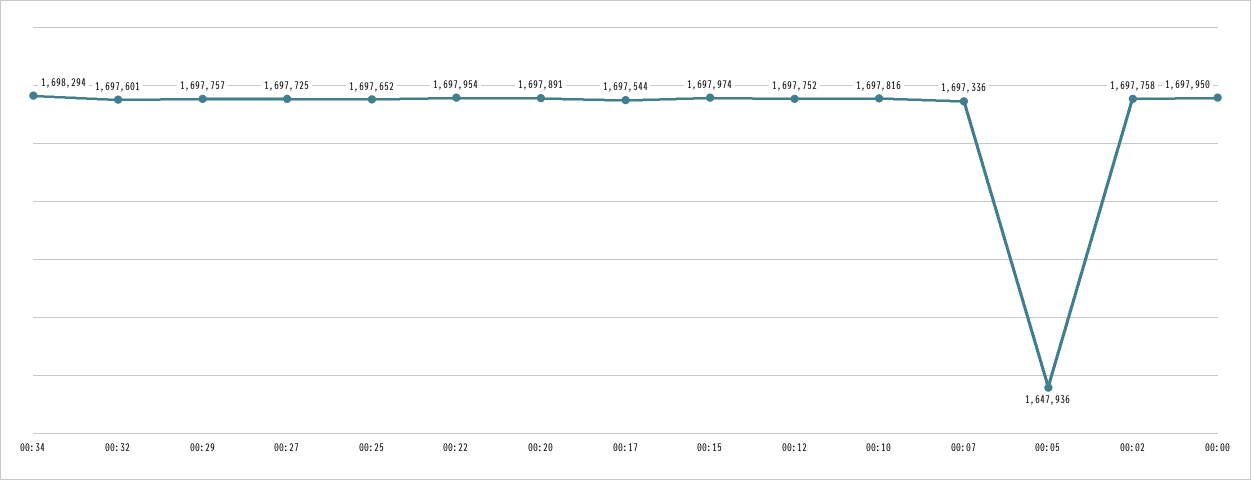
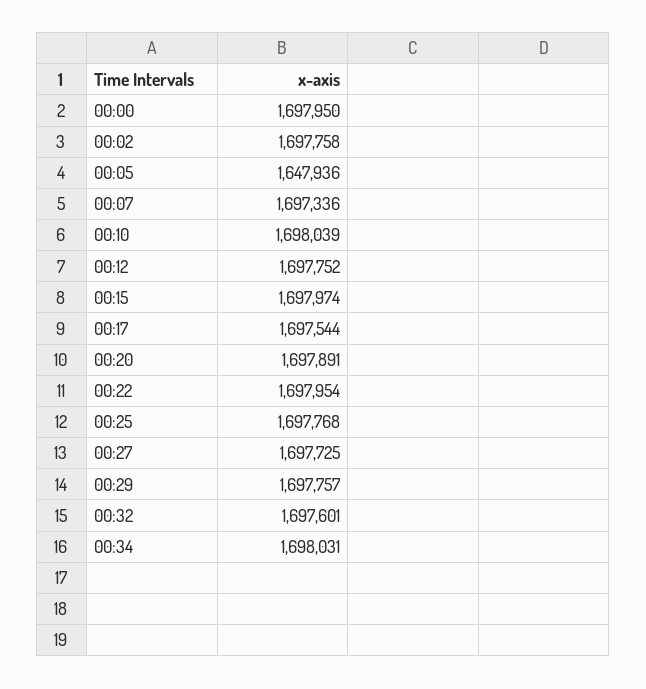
00:34: 1698294 -> 1698031
00:25: 1697652 -> 1697768
00:10: 1697816 -> 1698039

